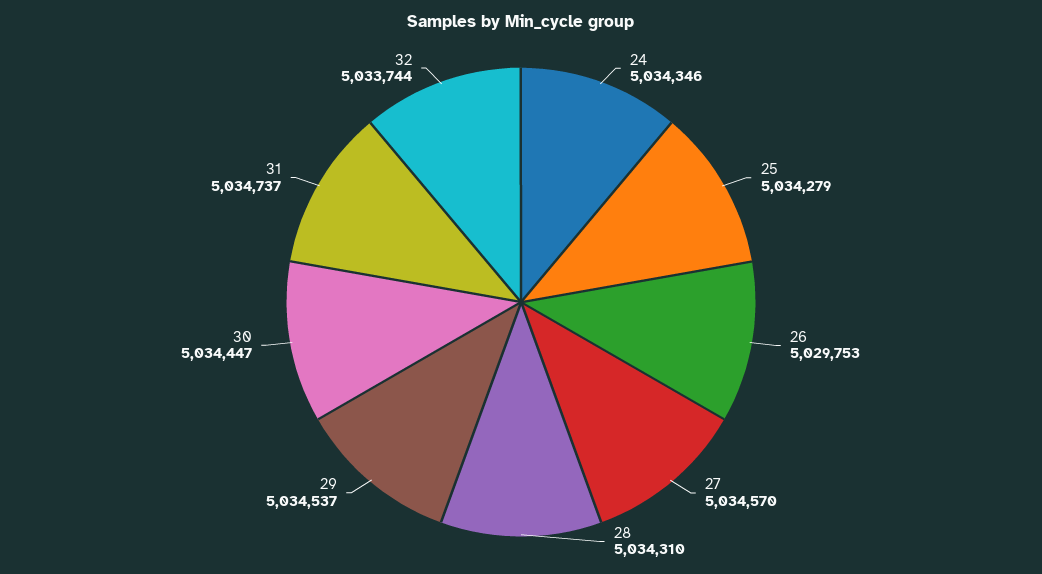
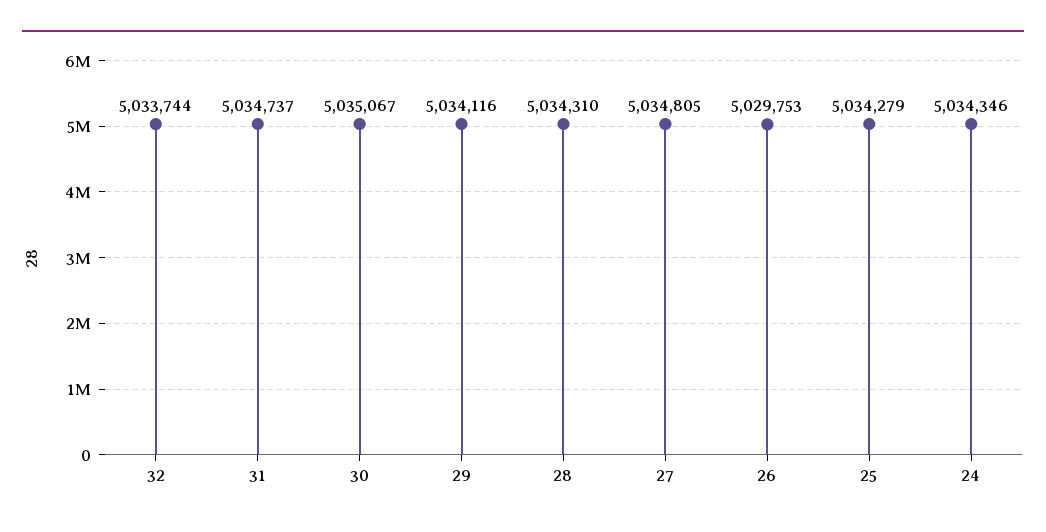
27: 5034570 -> 5034805
29: 5034537 -> 5034116
30: 5034447 -> 5035067

